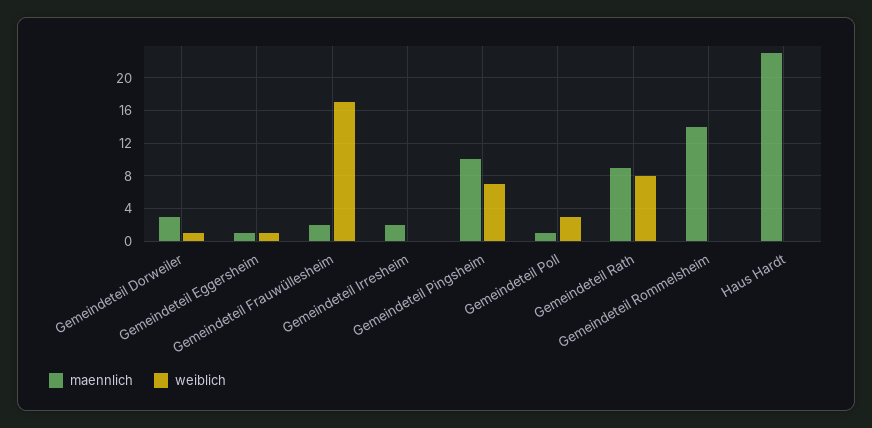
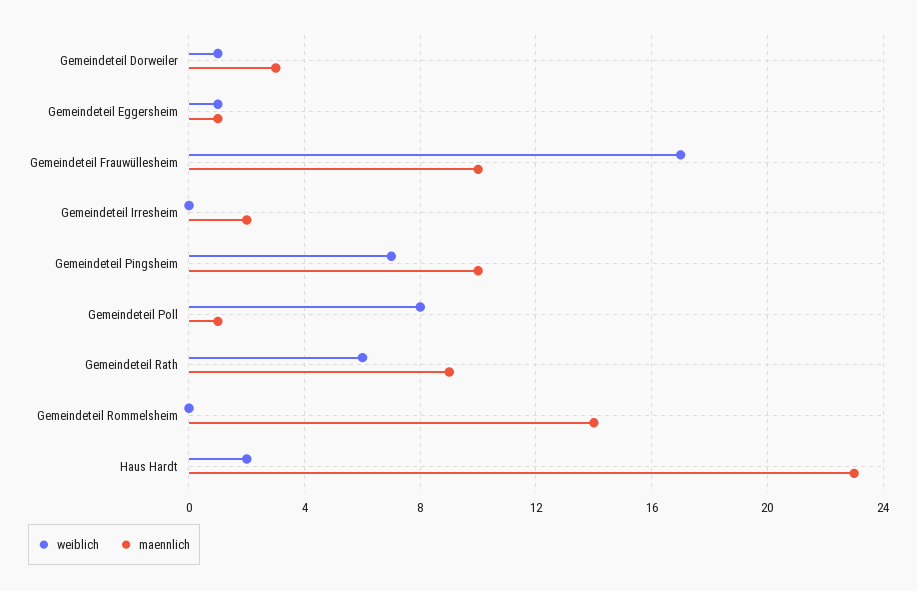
maennlich, Gemeindeteil Frauwüllesheim: 2 -> 10
weiblich, Gemeindeteil Poll: 3 -> 8
weiblich, Gemeindeteil Rath: 8 -> 6
weiblich, Haus Hardt: 0 -> 2

